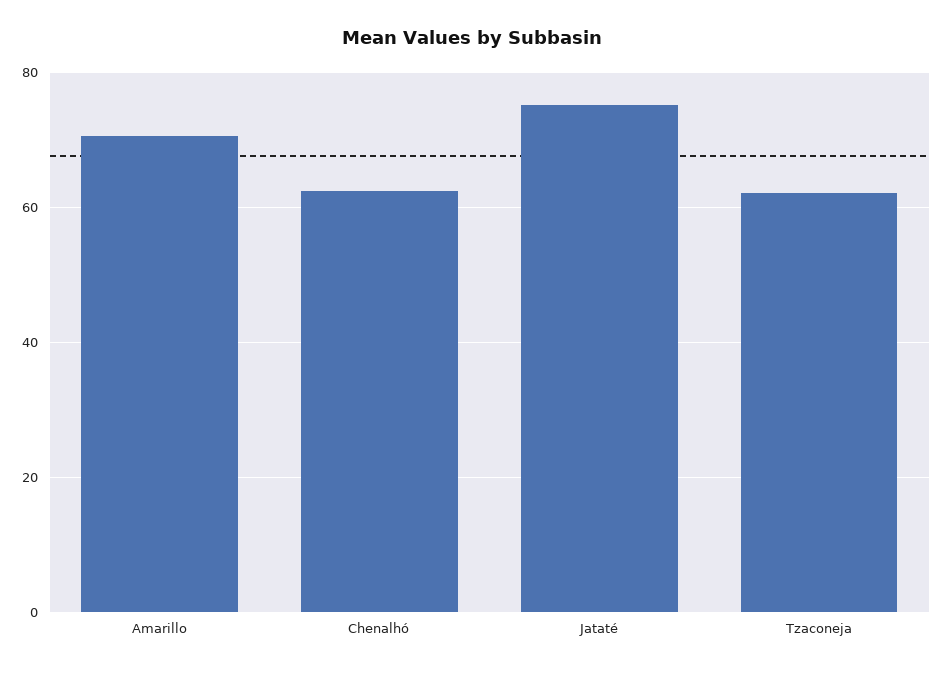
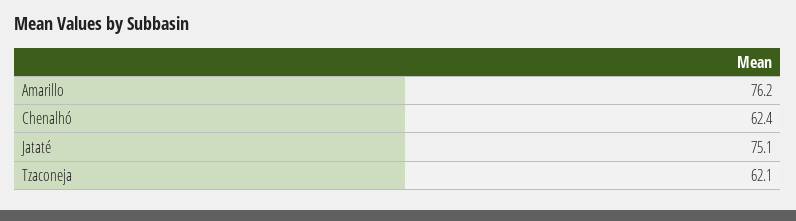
Amarillo: 70 -> 76.2

